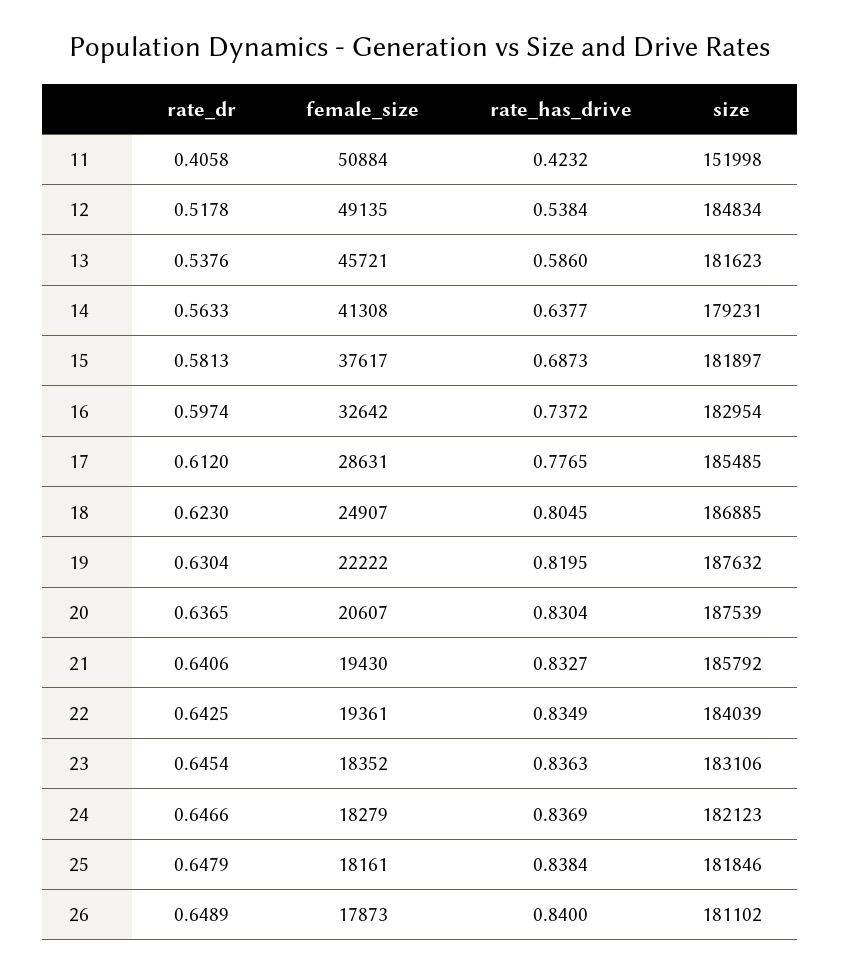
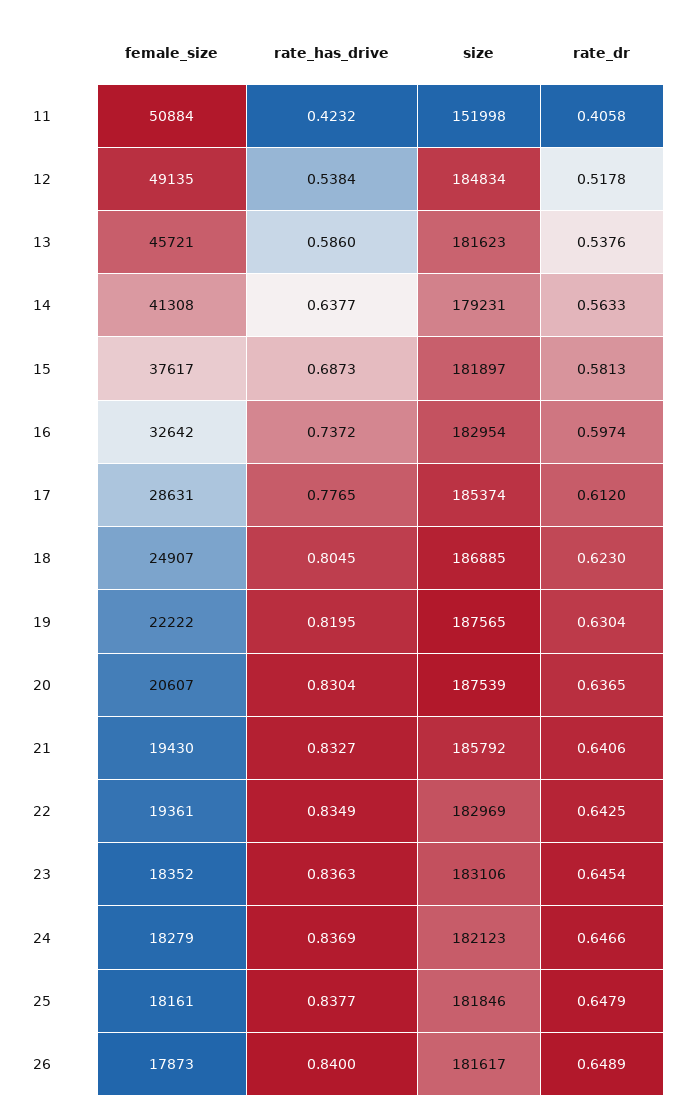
size, 17: 185485 -> 185374
size, 19: 187632 -> 187565
size, 22: 184039 -> 182969
rate_has_drive, 25: 0.8384 -> 0.8377
size, 26: 181102 -> 181617

